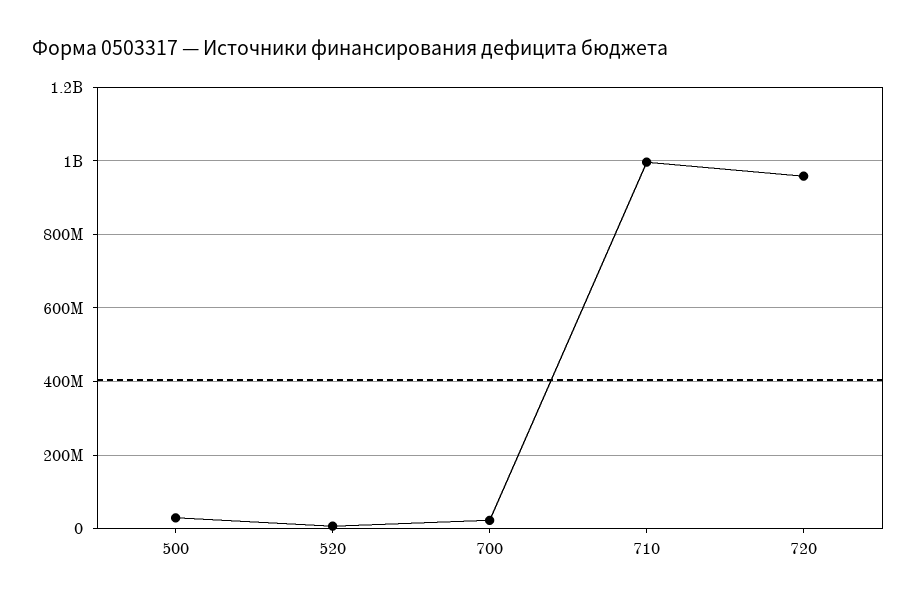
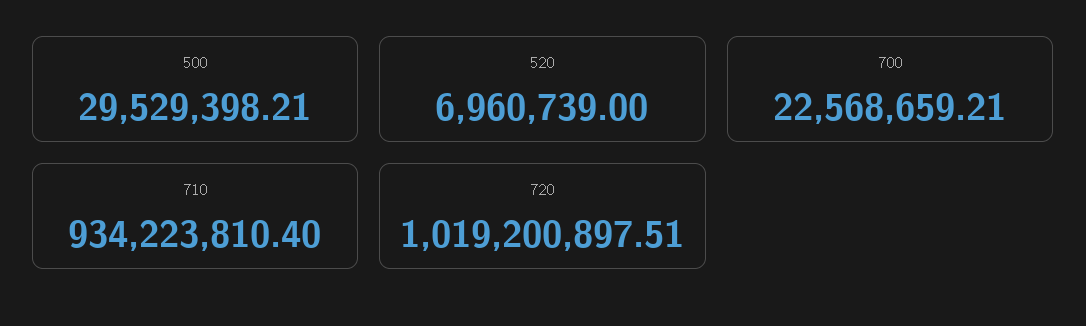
710: 1000000000 -> 934223810.4
720: 960000000 -> 1019200897.51

